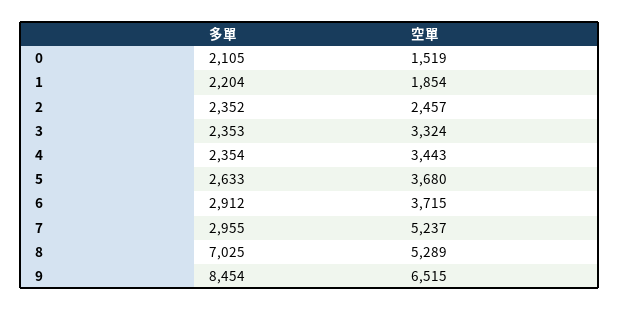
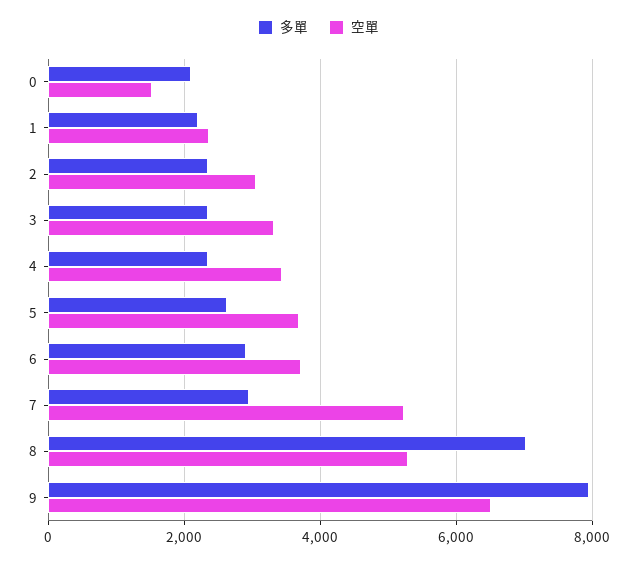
空單, 1: 1854 -> 2400
空單, 2: 2457 -> 3000
多單, 9: 8454 -> 8000

